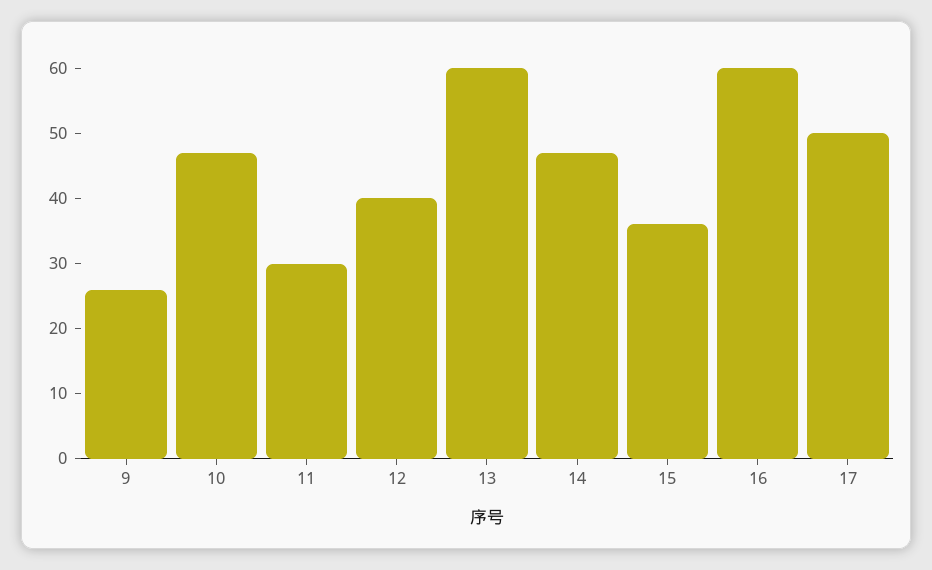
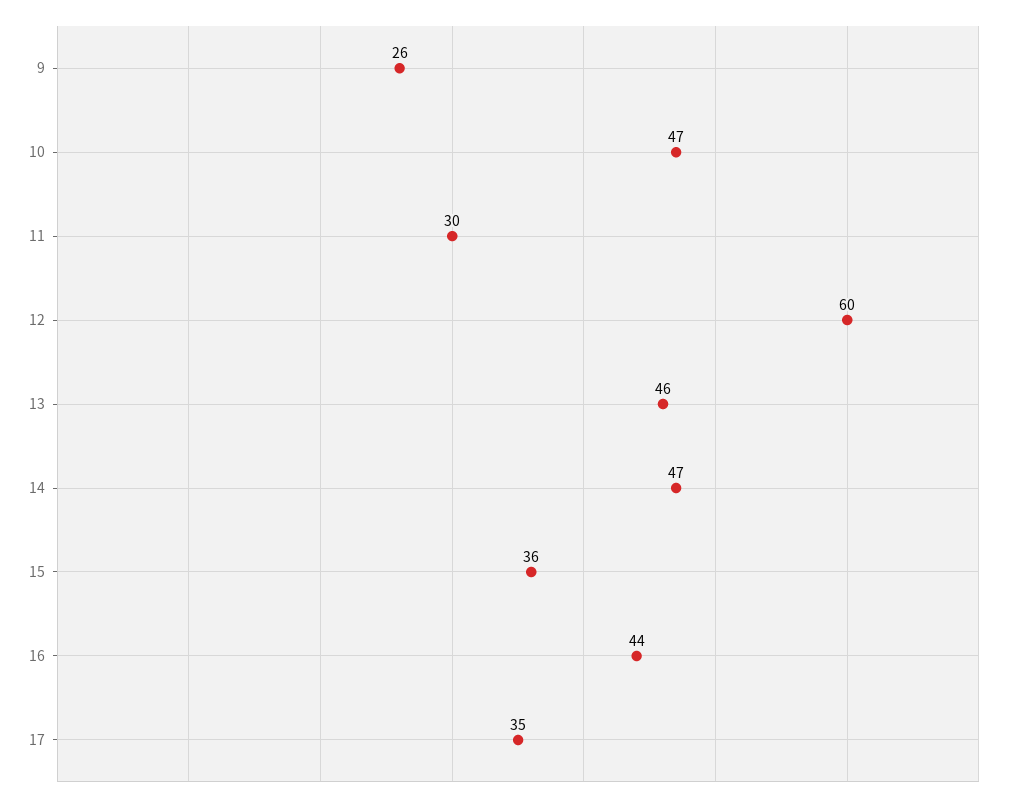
12: 40 -> 60
13: 60 -> 46
16: 60 -> 44
17: 50 -> 35

